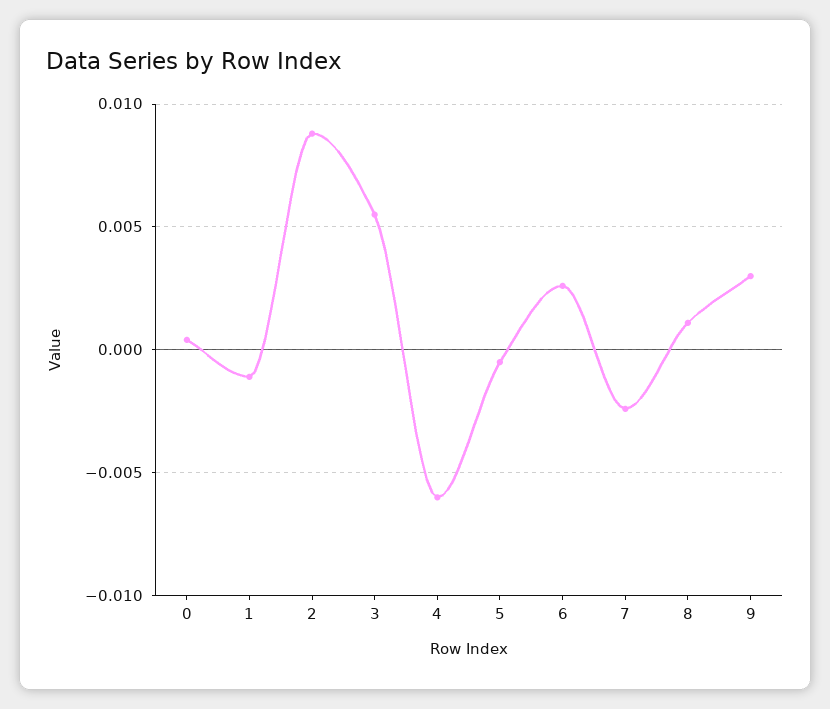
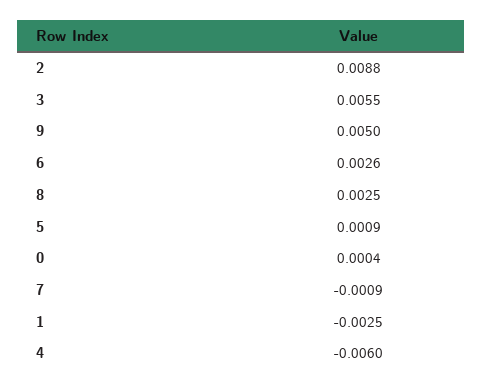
1: -0.001 -> -0.0025
5: -0.0005 -> 0.0009
7: -0.0025 -> -0.0009
8: 0.001 -> 0.0025
9: 0.003 -> 0.005

